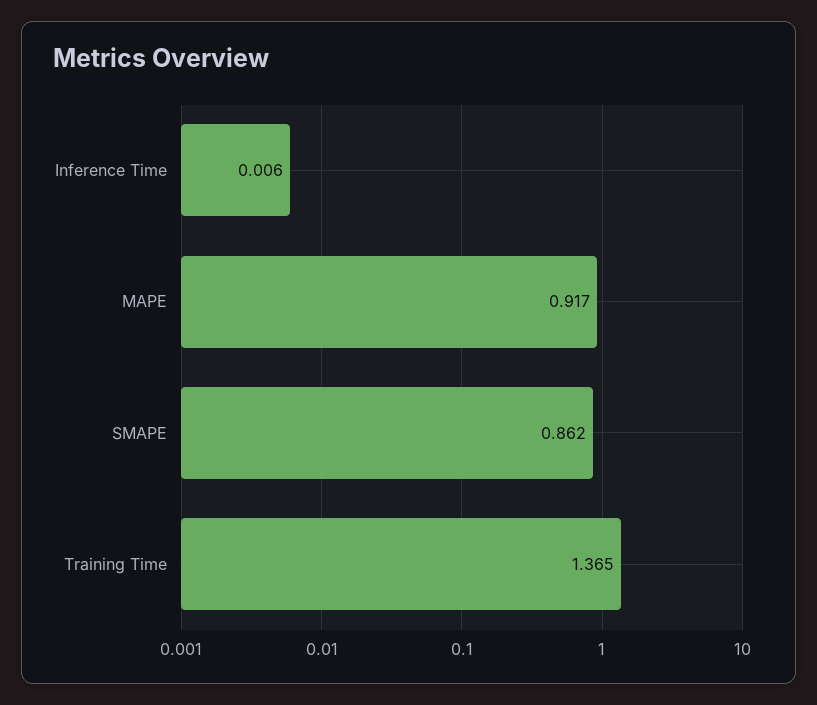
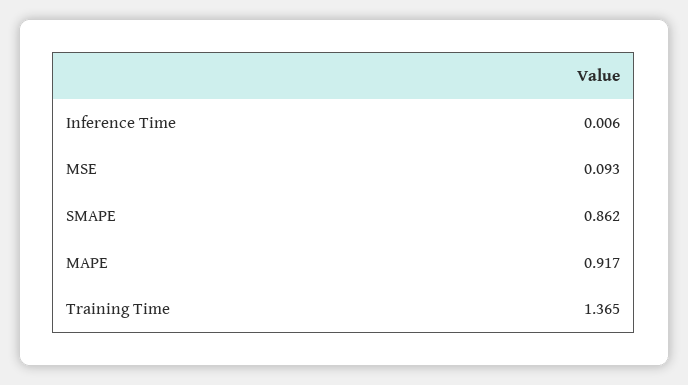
MSE: none -> 0.093

